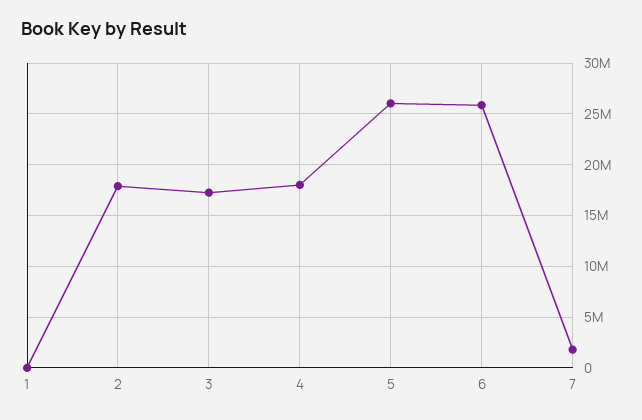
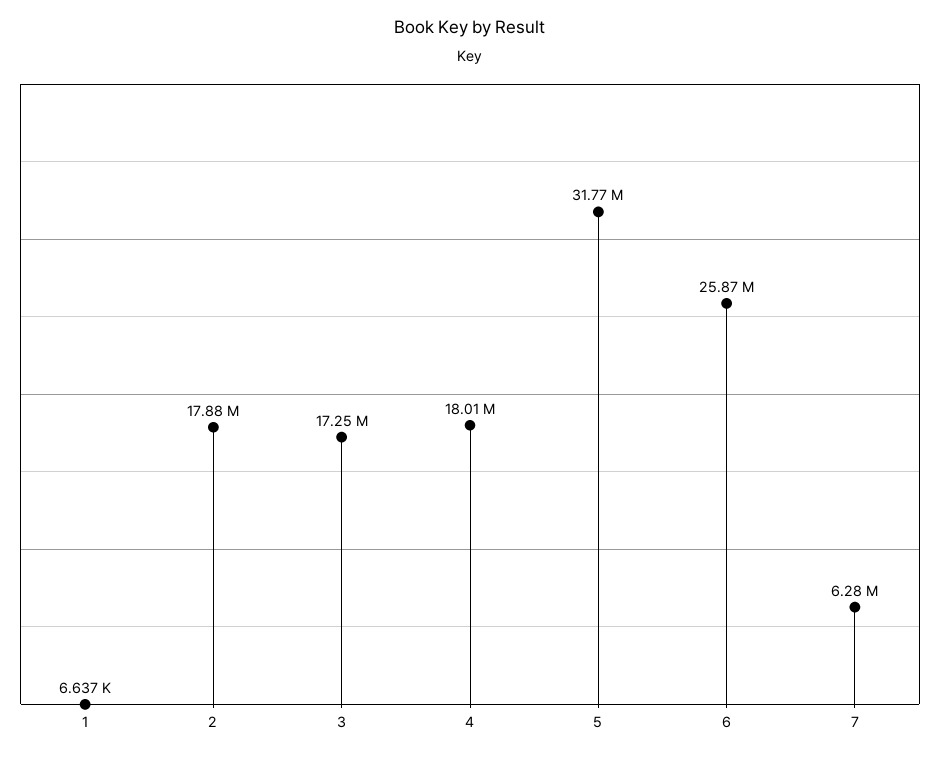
5: 26000000 -> 31770000
7: 2000000 -> 6280000

